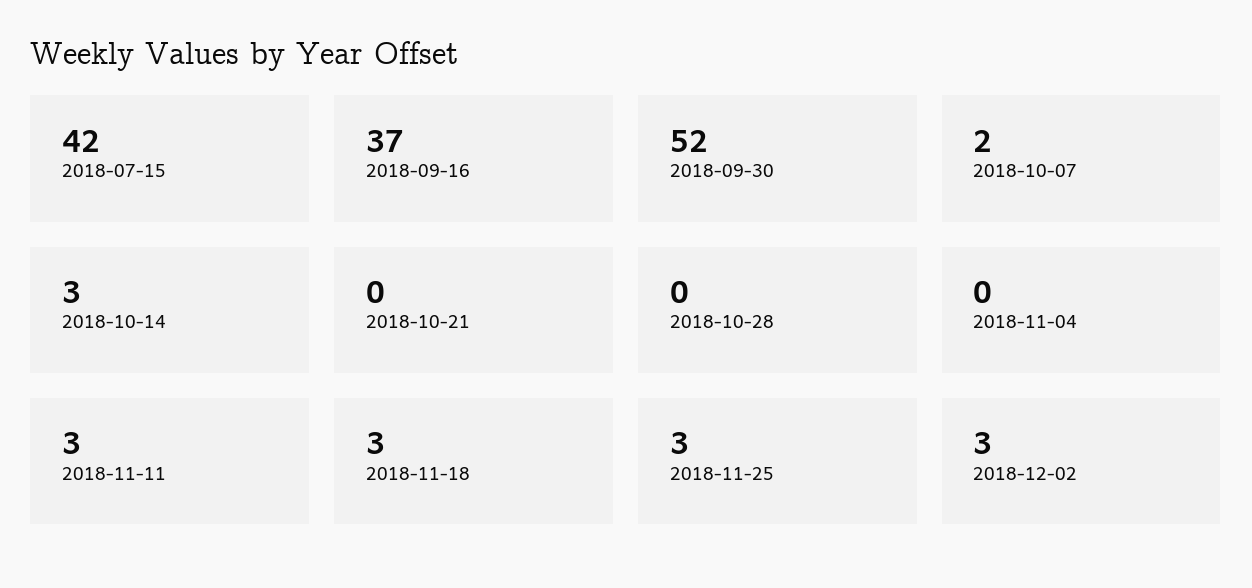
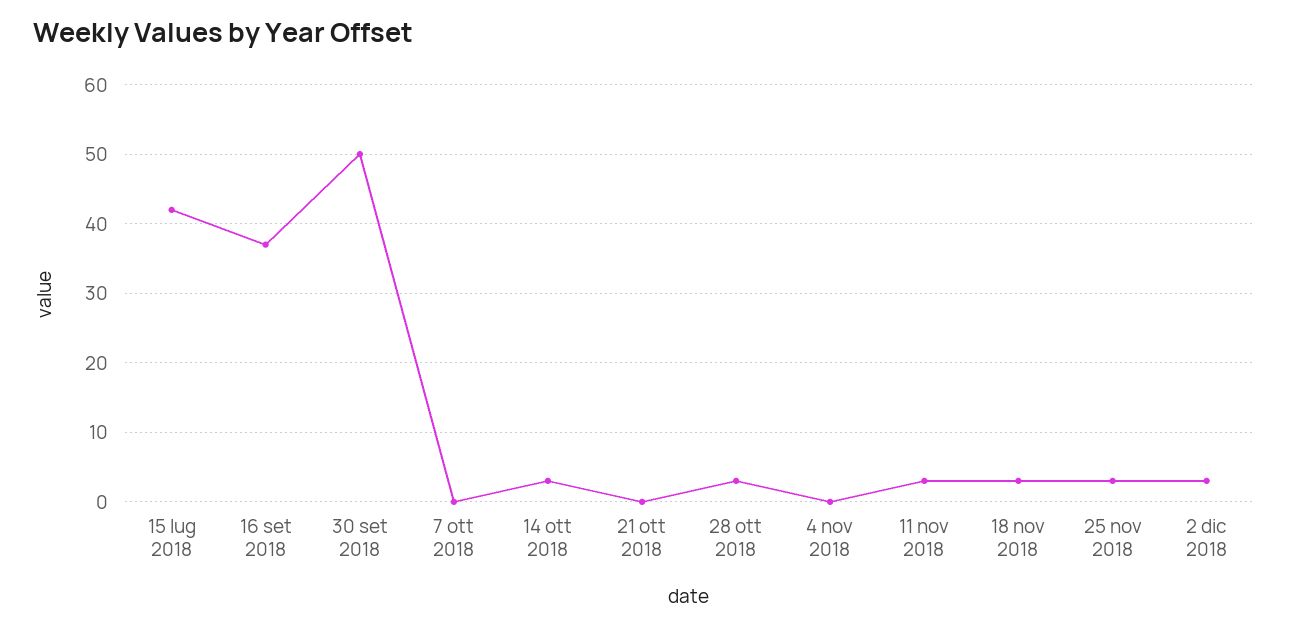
2018-09-30: 52 -> 50
2018-10-07: 2 -> 0
2018-10-28: 0 -> 3

